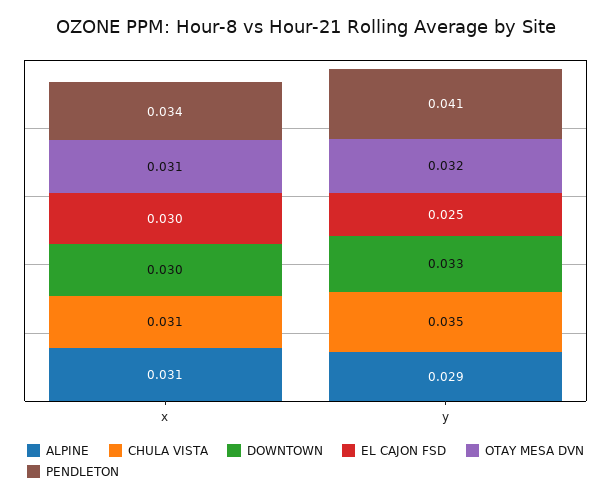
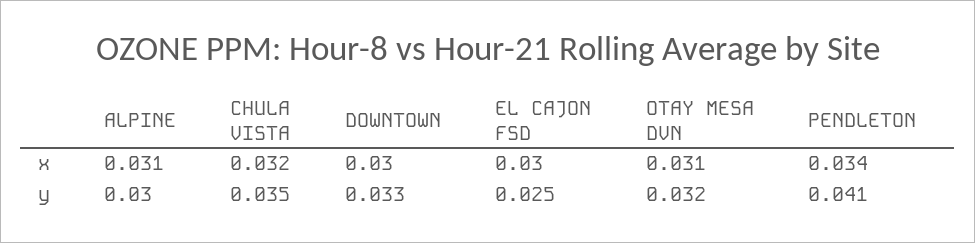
CHULA VISTA, x: 0.031 -> 0.032
ALPINE, y: 0.029 -> 0.03

